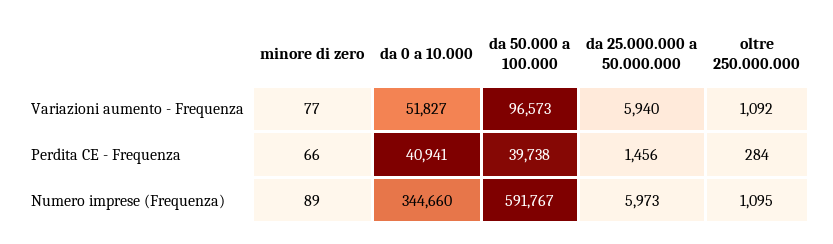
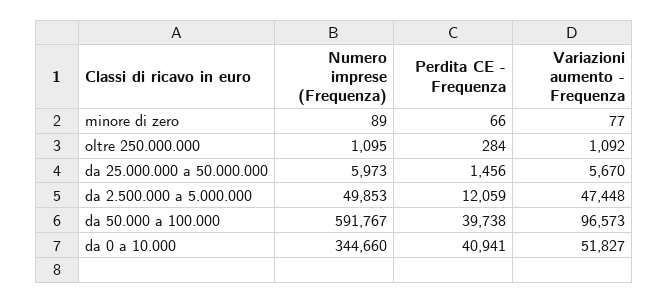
da 25.000.000 a 50.000.000, Variazioni aumento - Frequenza: 5940 -> 5670
da 2.500.000 a 5.000.000, Numero imprese (Frequenza): none -> 49853
da 2.500.000 a 5.000.000, Perdita CE - Frequenza: none -> 12059
da 2.500.000 a 5.000.000, Variazioni aumento - Frequenza: none -> 47448

